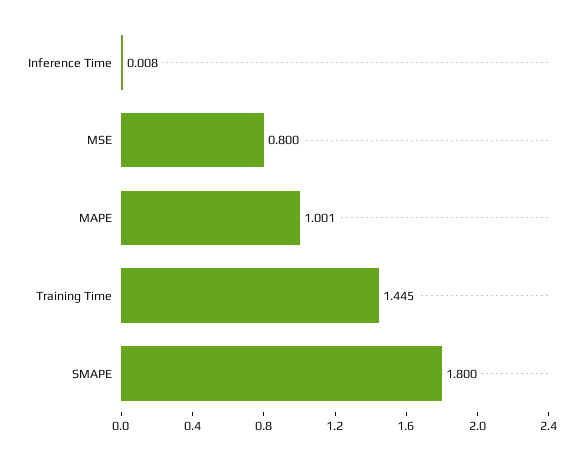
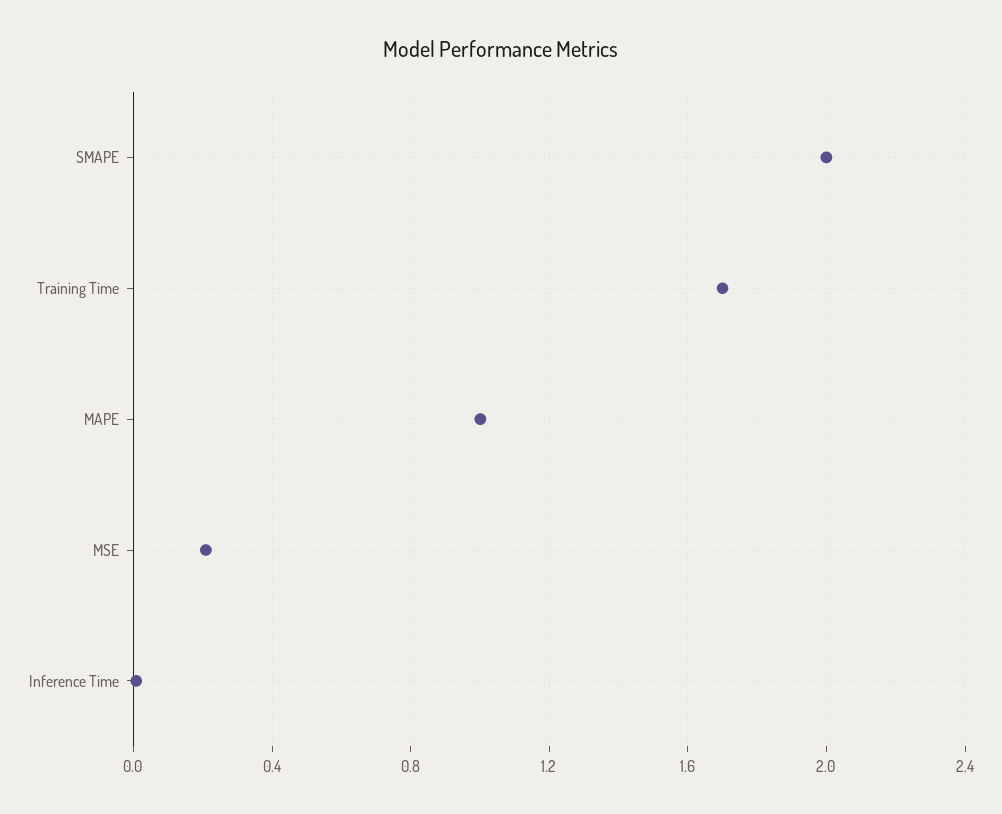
MSE: 0.8 -> 0.2
Training Time: 1.445 -> 1.7
SMAPE: 1.8 -> 2

